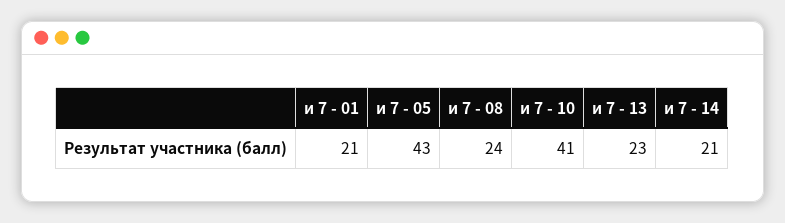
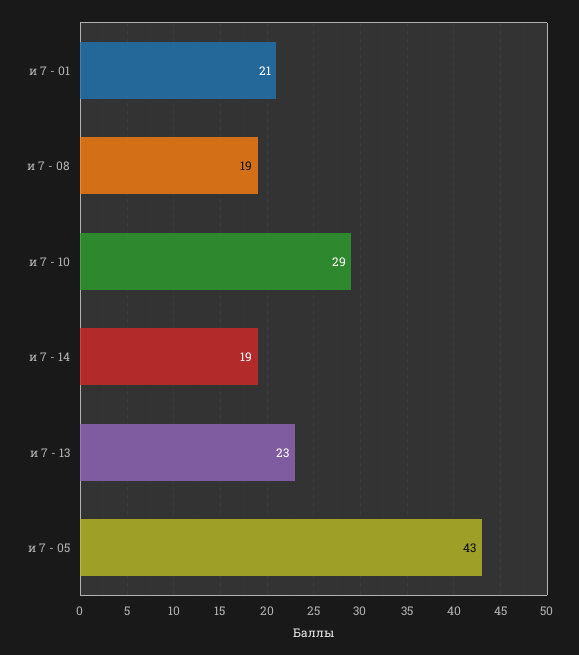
и 7 - 08: 24 -> 19
и 7 - 10: 41 -> 29
и 7 - 14: 21 -> 19

